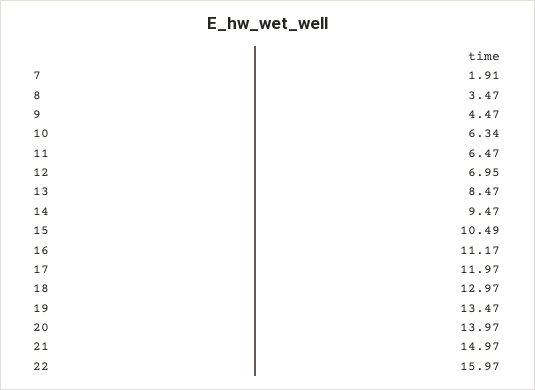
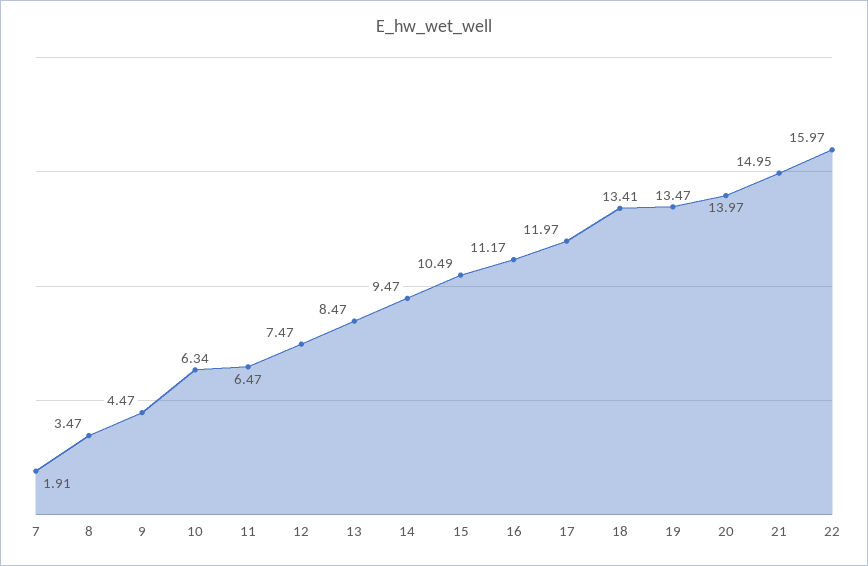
12: 6.95 -> 7.47
18: 12.97 -> 13.41
21: 14.97 -> 14.95

